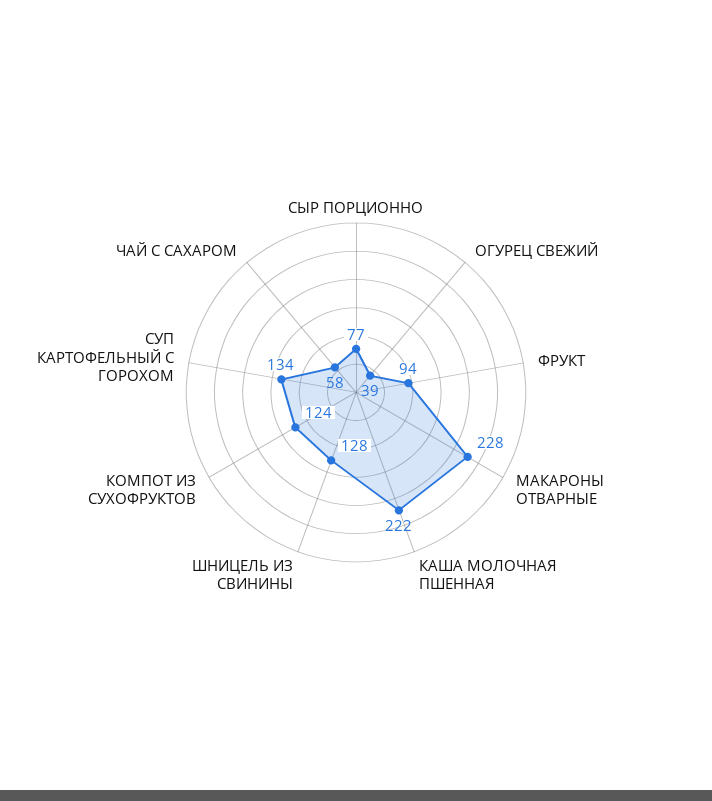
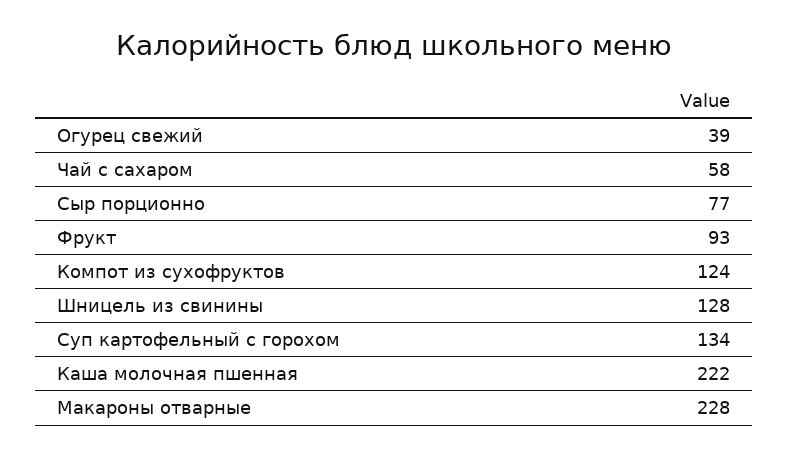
ФРУКТ: 94 -> 93

